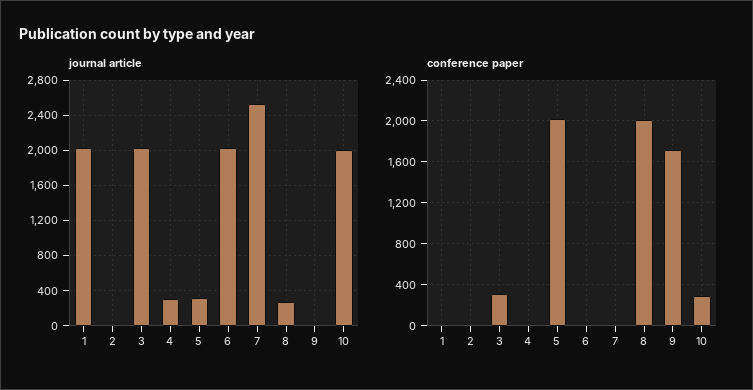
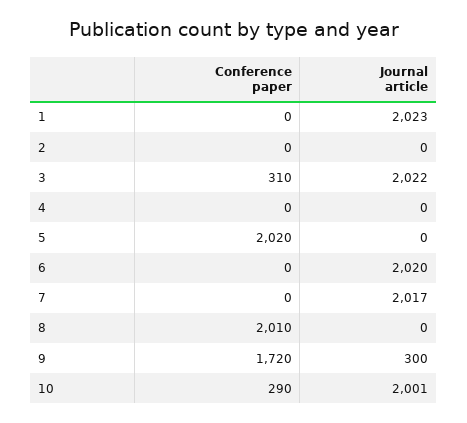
journal article, 4: 300 -> 0
journal article, 5: 300 -> 0
journal article, 7: 2500 -> 2017
journal article, 8: 300 -> 0
journal article, 9: 0 -> 300

